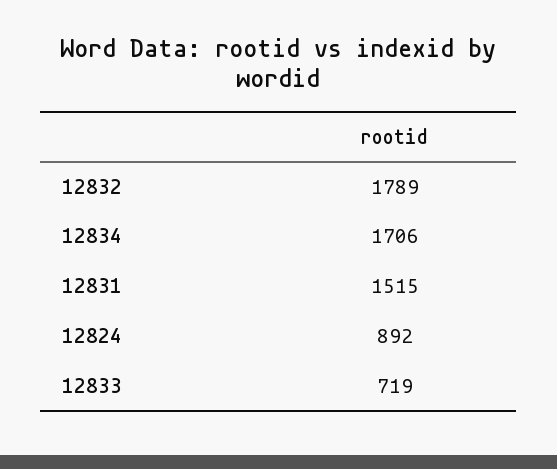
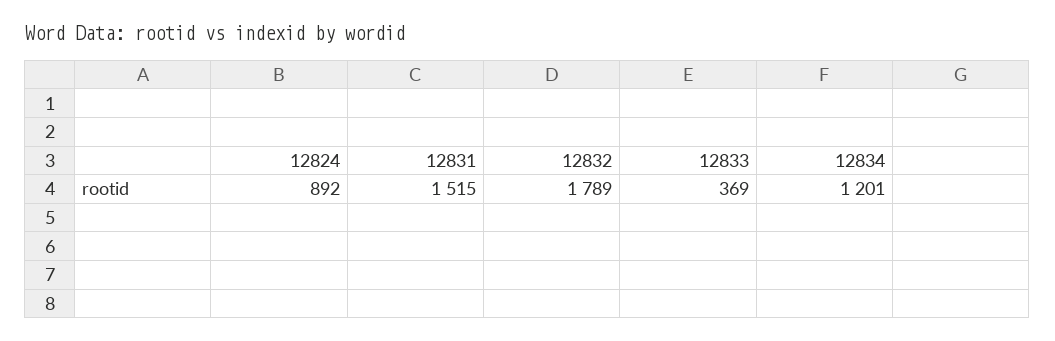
12834: 1706 -> 1201
12833: 719 -> 369

